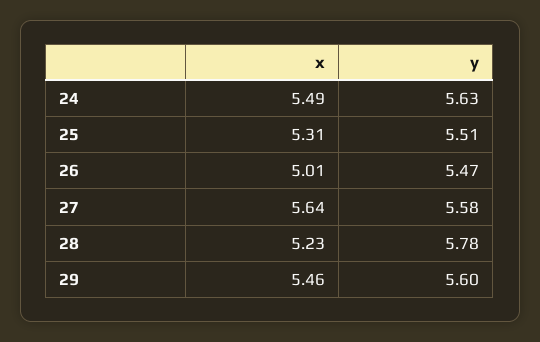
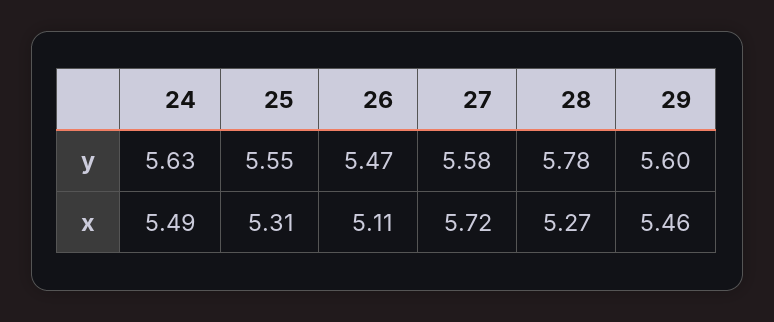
y, 25: 5.51 -> 5.55
x, 26: 5.01 -> 5.11
x, 27: 5.64 -> 5.72
x, 28: 5.23 -> 5.27

